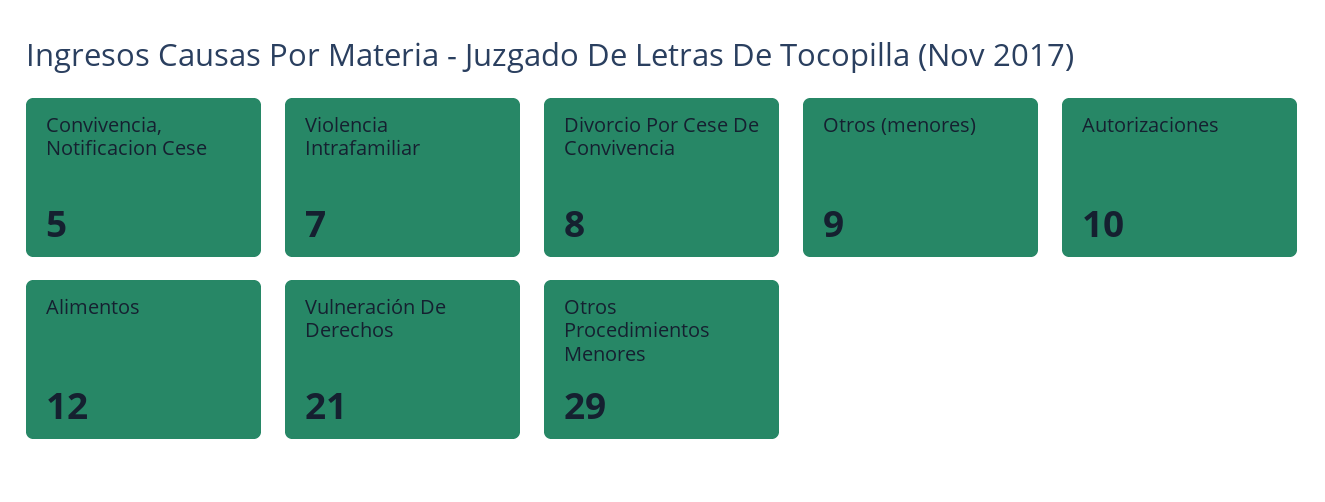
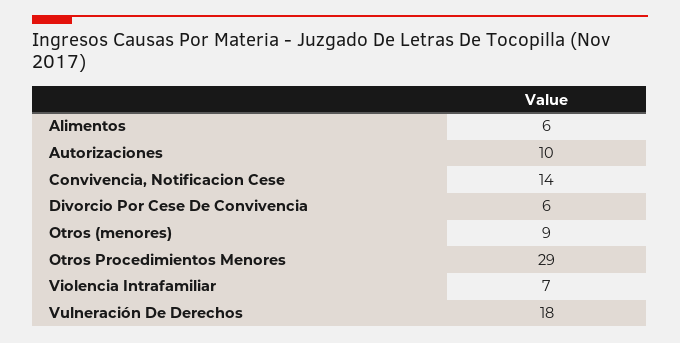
Convivencia, Notificacion Cese: 5 -> 14
Divorcio Por Cese De Convivencia: 8 -> 6
Alimentos: 12 -> 6
Vulneración De Derechos: 21 -> 18

